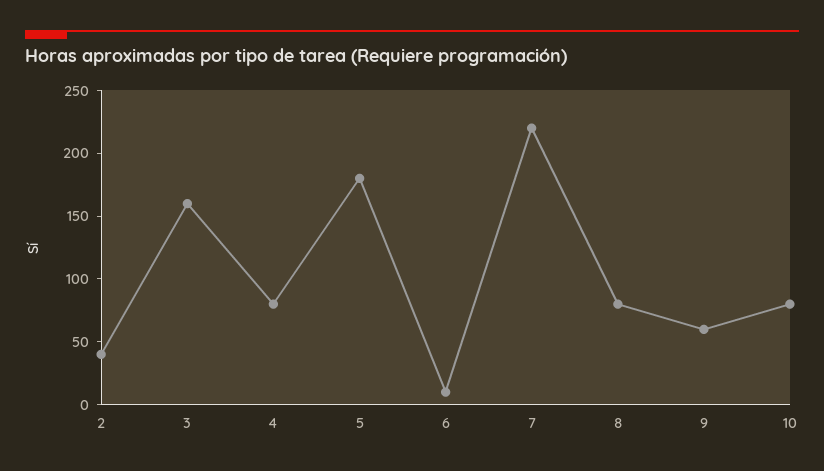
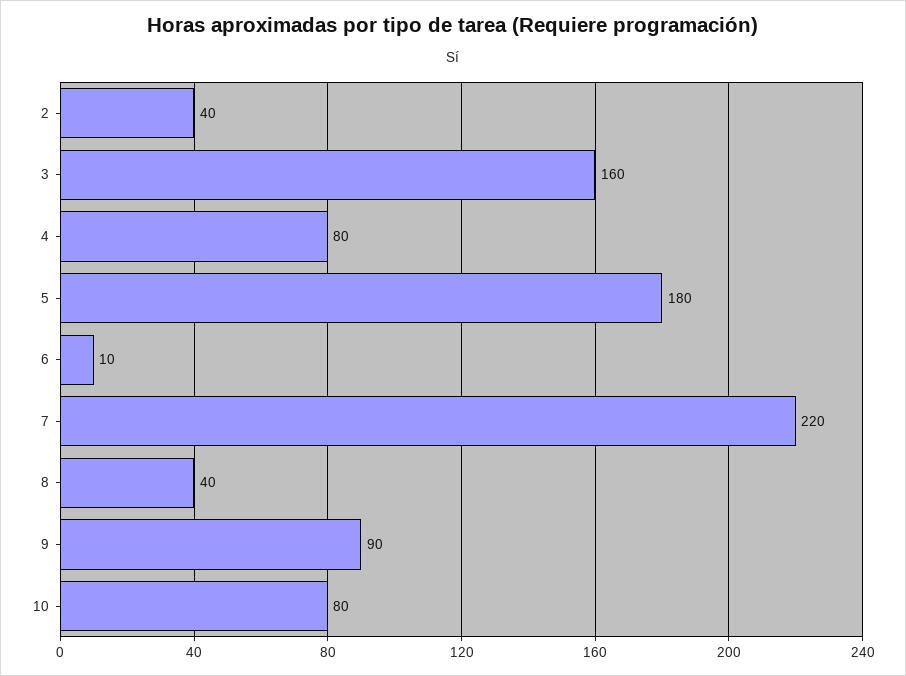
8: 80 -> 40
9: 60 -> 90

